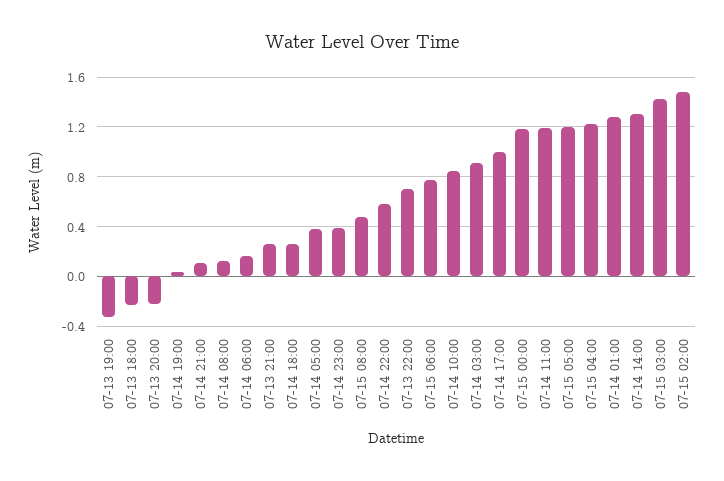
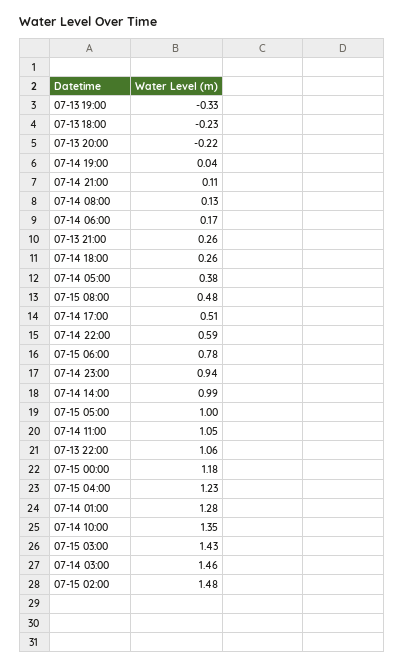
07-14 23:00: 0.4 -> 0.94
07-13 22:00: 0.7 -> 1.06
07-14 10:00: 0.85 -> 1.35
07-14 03:00: 0.9 -> 1.46
07-14 17:00: 1 -> 0.51
07-14 11:00: 1.2 -> 1.05
07-15 05:00: 1.2 -> 1
07-14 14:00: 1.3 -> 0.99

